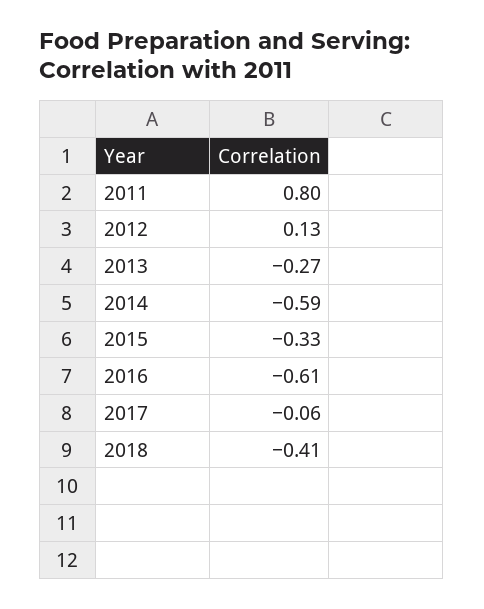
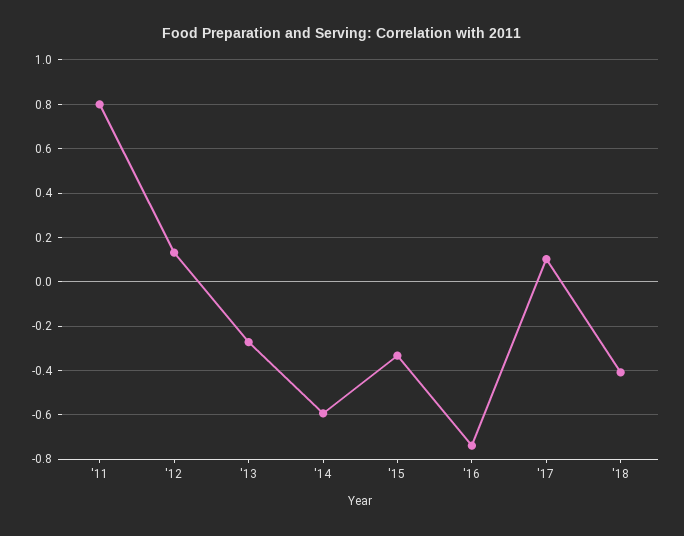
2016: -0.61 -> -0.75
2017: -0.06 -> 0.1

